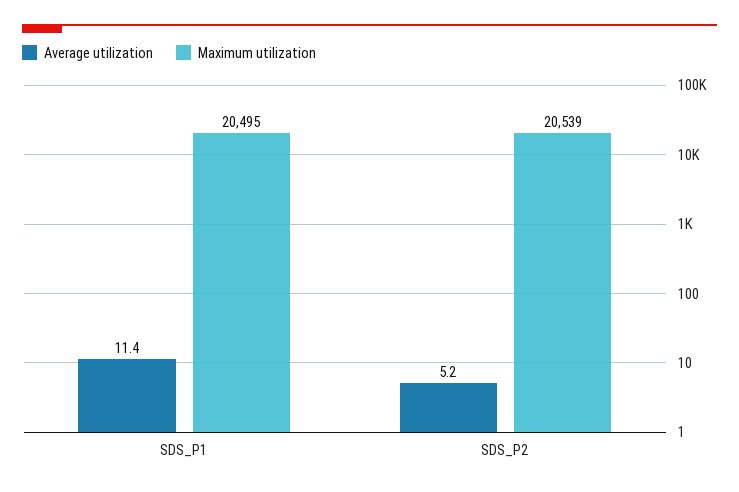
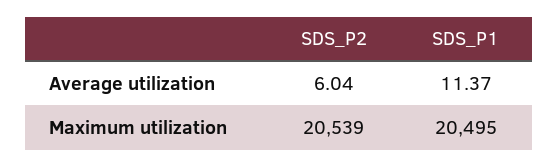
Average utilization, SDS_P2: 5.2 -> 6.04

